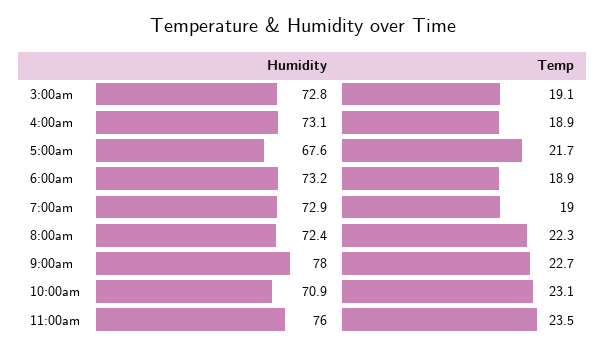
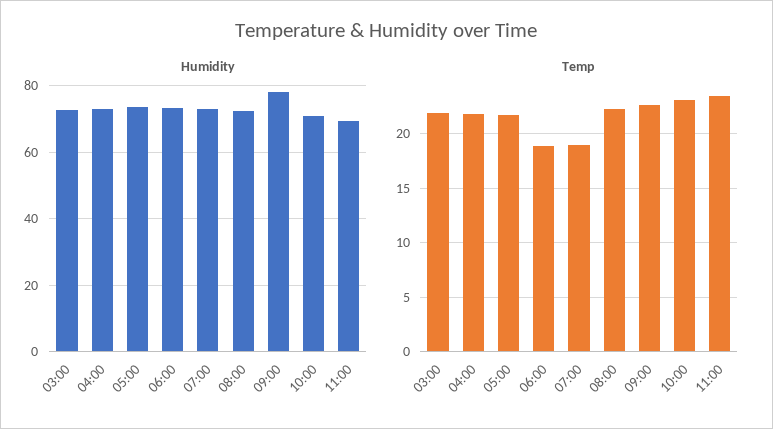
Temp, 3:00am: 19.1 -> 22
Temp, 4:00am: 18.9 -> 22
Humidity, 5:00am: 67.6 -> 74
Humidity, 11:00am: 76 -> 70

